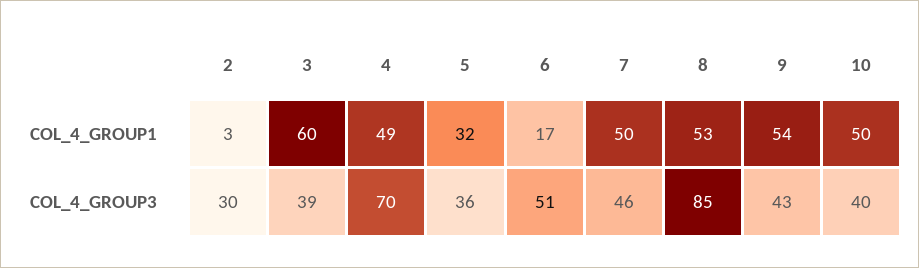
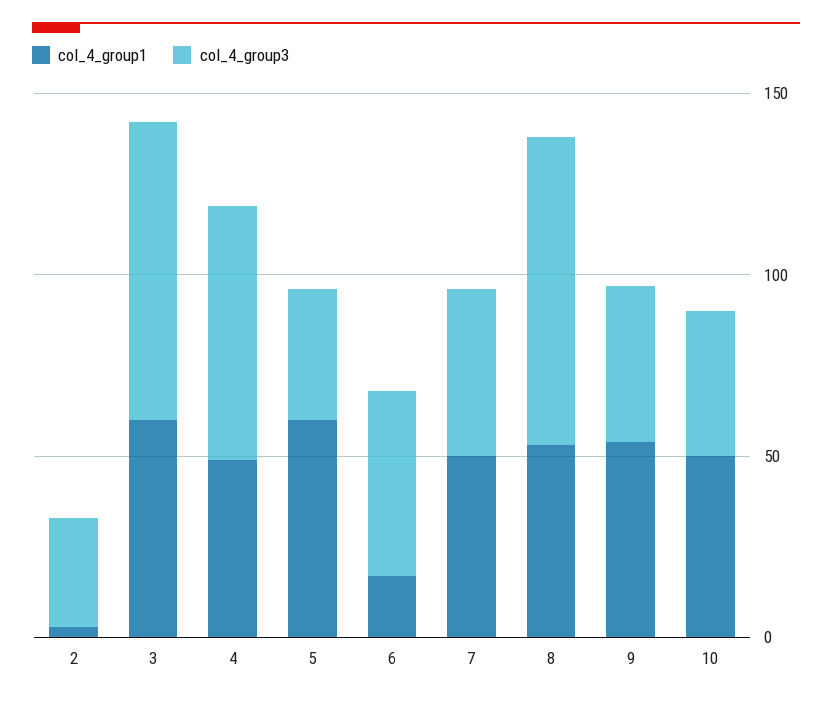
COL_4_GROUP1, 5: 32 -> 60
COL_4_GROUP3, 3: 39 -> 80

